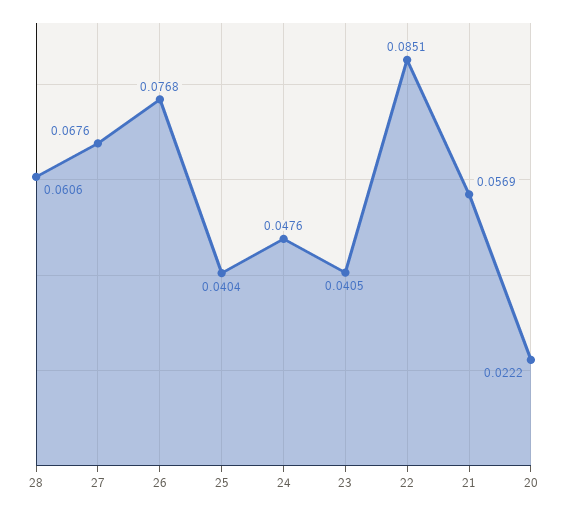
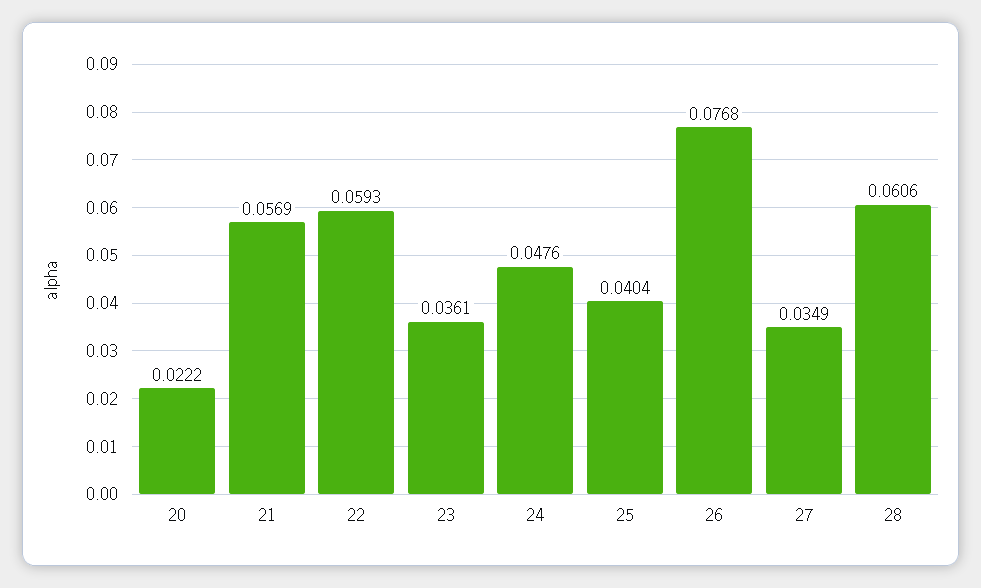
27: 0.0676 -> 0.0349
23: 0.0405 -> 0.0361
22: 0.0851 -> 0.0593

